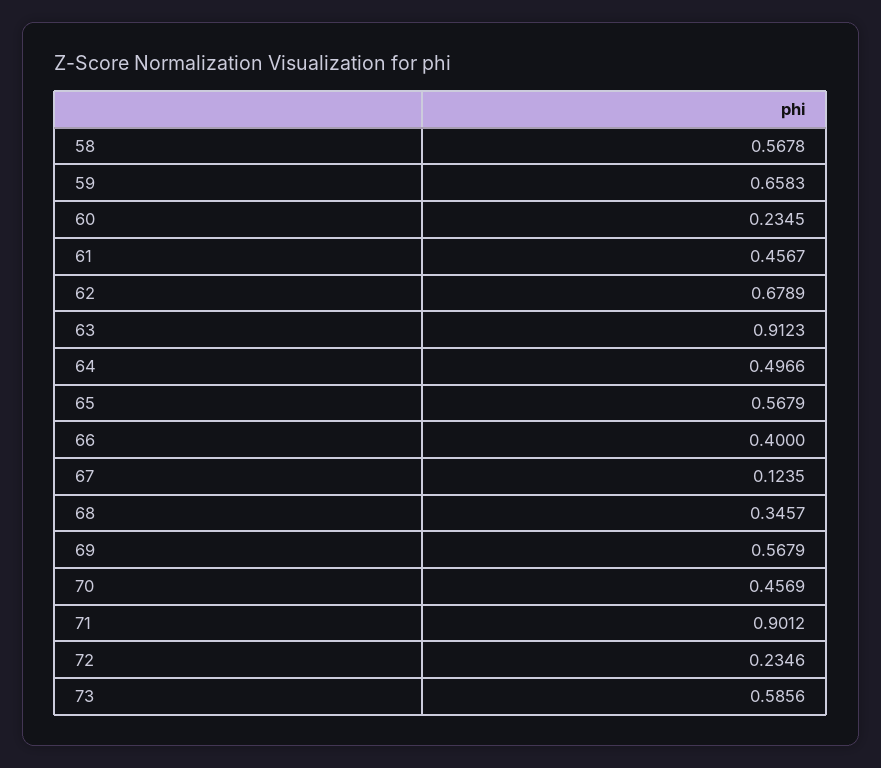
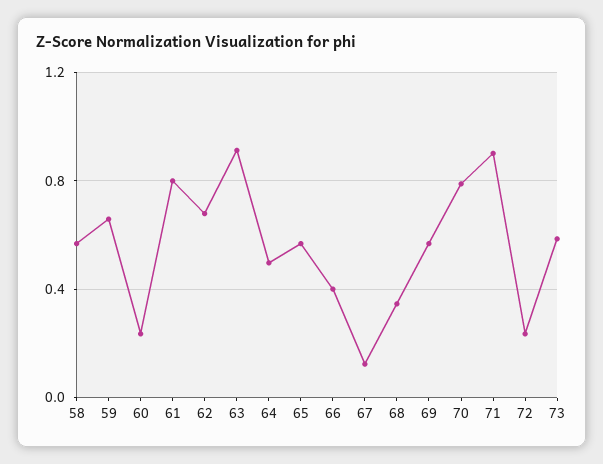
61: 0.4567 -> 0.8
70: 0.4569 -> 0.8

